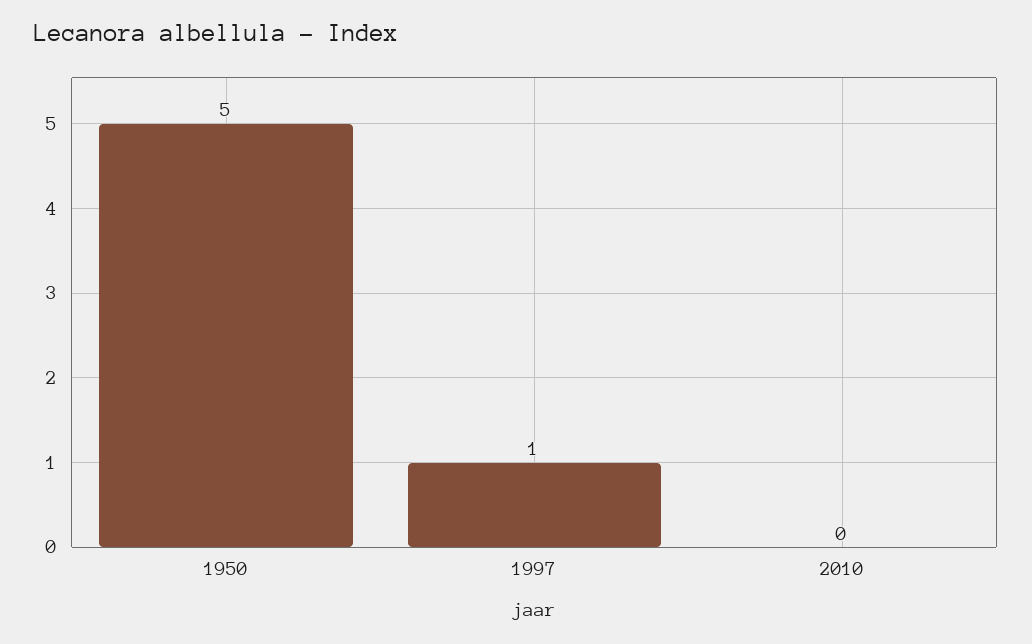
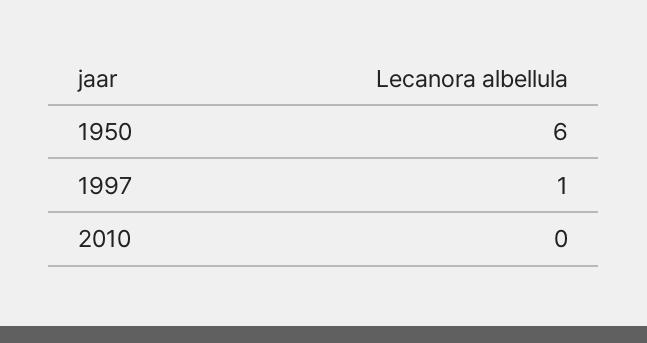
1950: 5 -> 6

